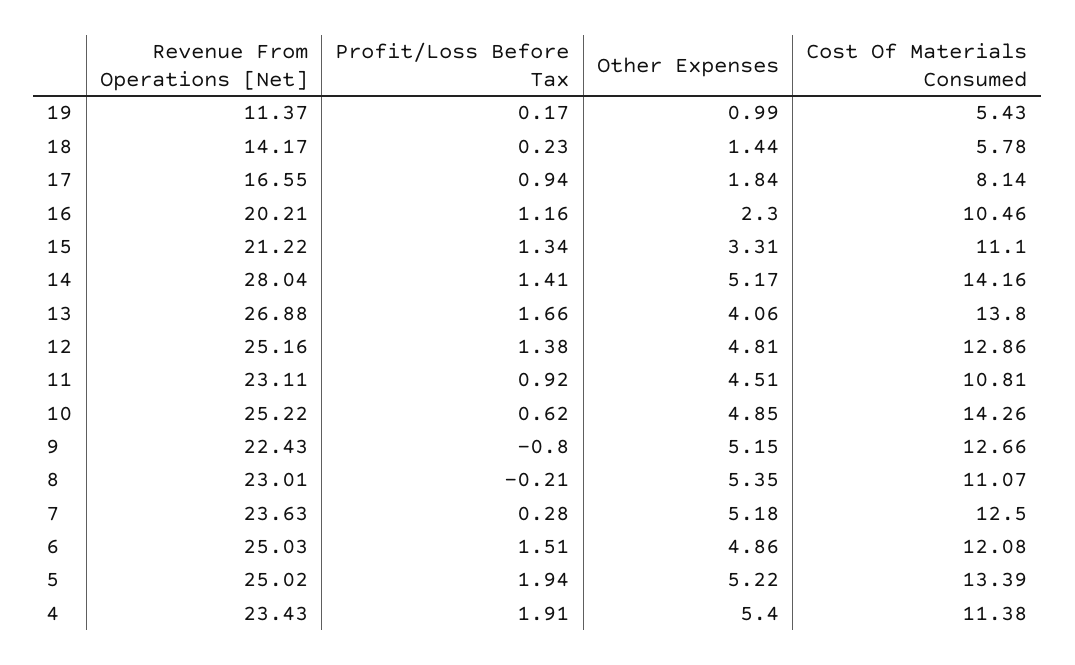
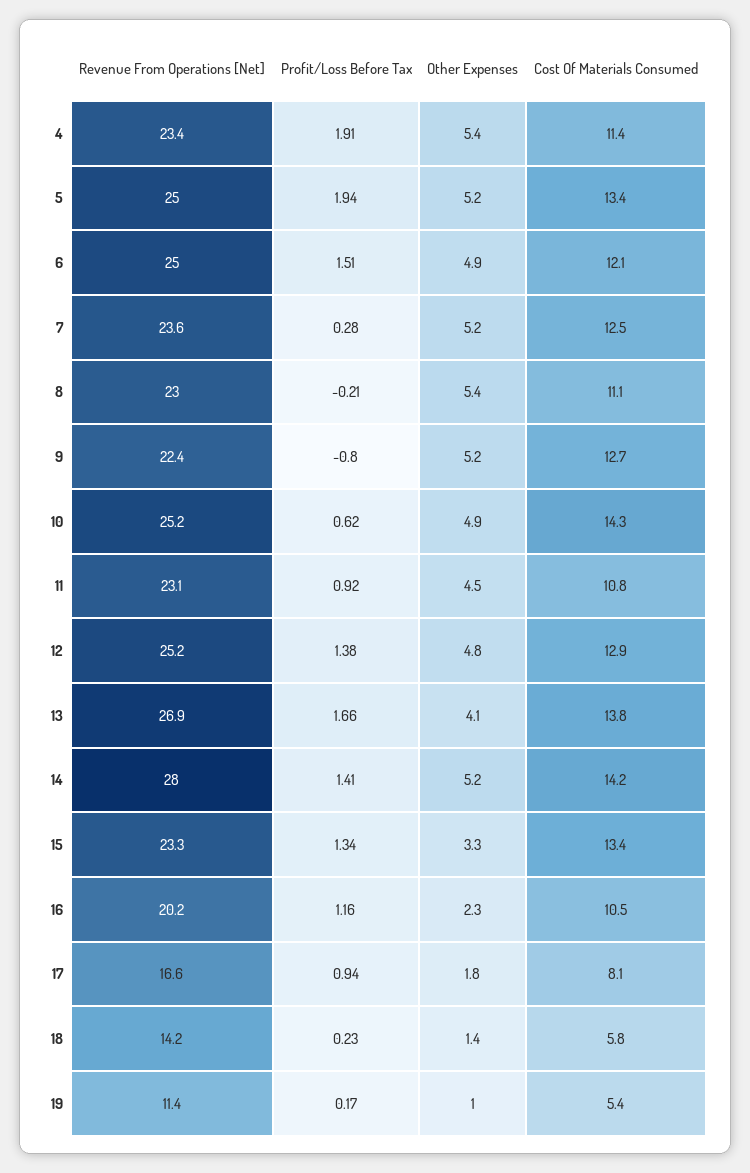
Revenue From Operations [Net], 15: 21.22 -> 23.3
Cost Of Materials Consumed, 15: 11.1 -> 13.4

